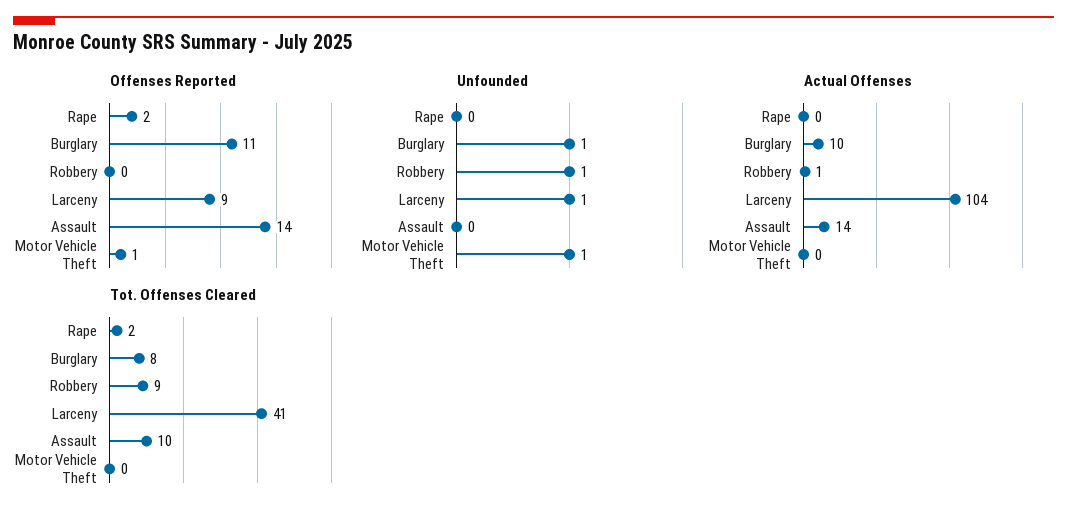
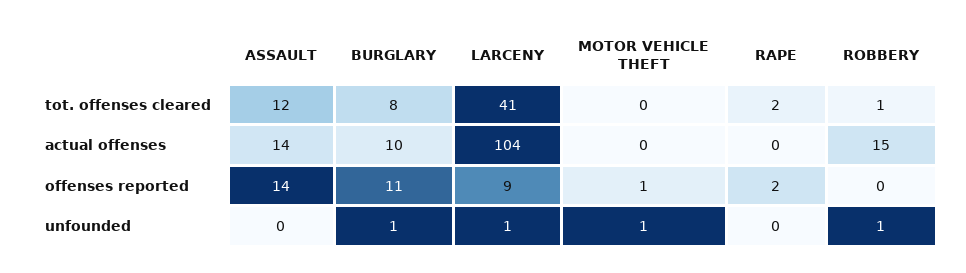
Actual Offenses, Robbery: 1 -> 15
Tot. Offenses Cleared, Robbery: 9 -> 1
Tot. Offenses Cleared, Assault: 10 -> 12

